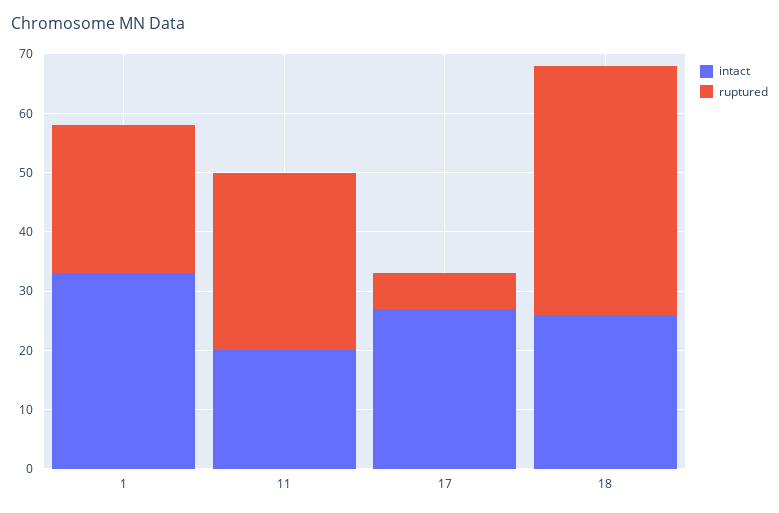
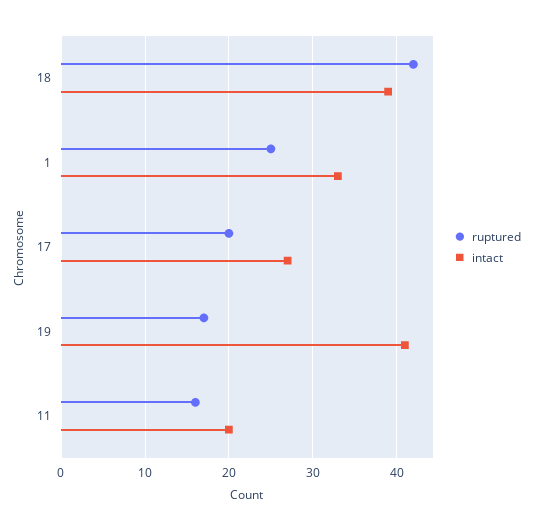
ruptured, 11: 30 -> 16
ruptured, 17: 5 -> 20
intact, 18: 25 -> 39
ruptured, 19: none -> 17
intact, 19: none -> 41

